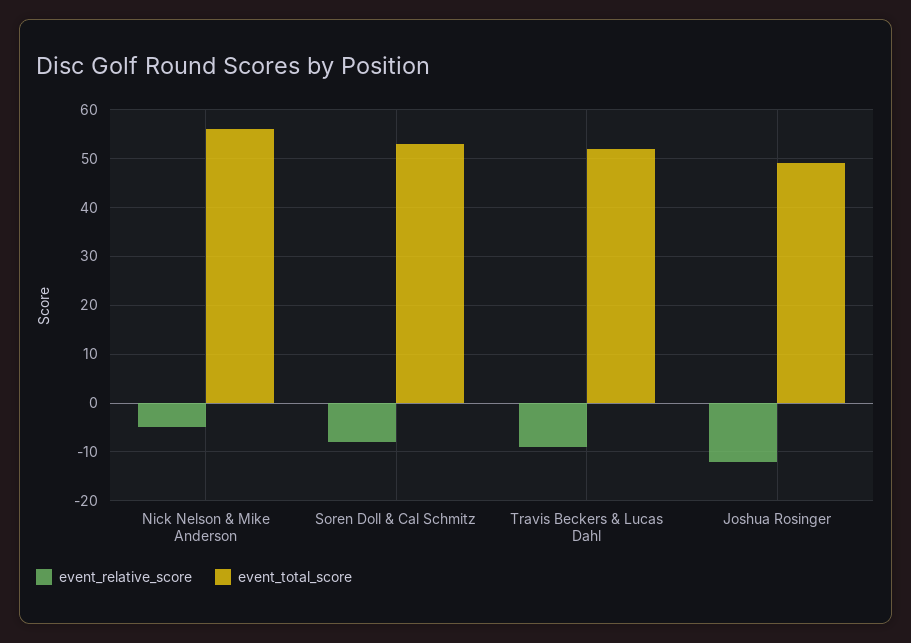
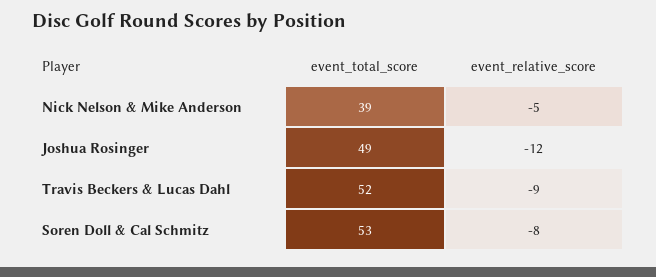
event_total_score, Nick Nelson & Mike Anderson: 55 -> 39

